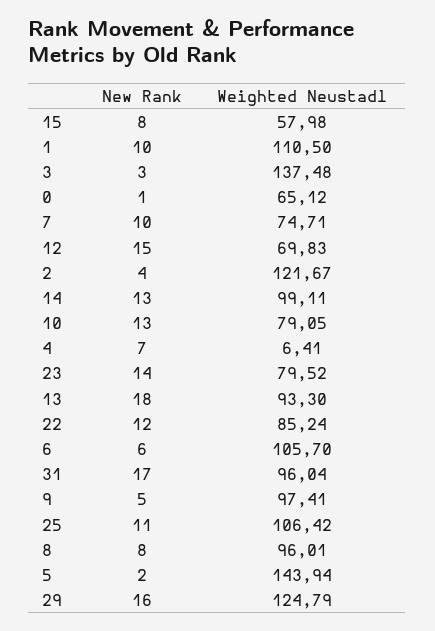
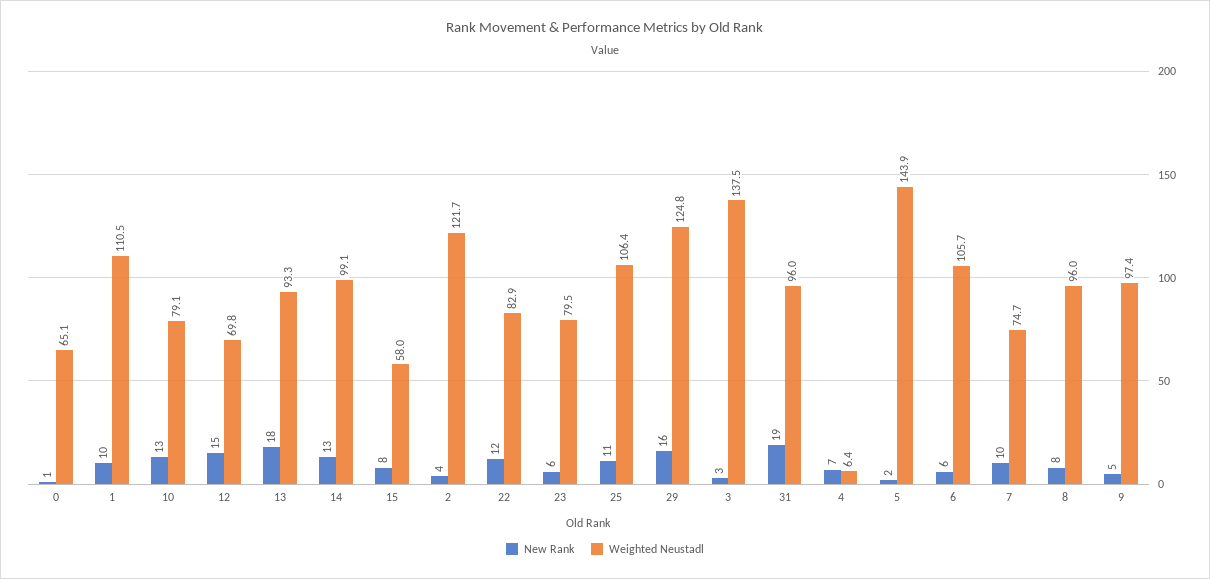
New Rank, 23: 14 -> 6
Weighted Neustadl, 22: 85.24 -> 82.9
New Rank, 31: 17 -> 19

